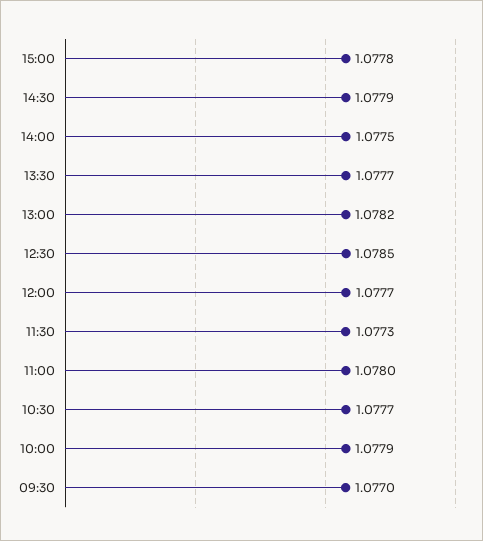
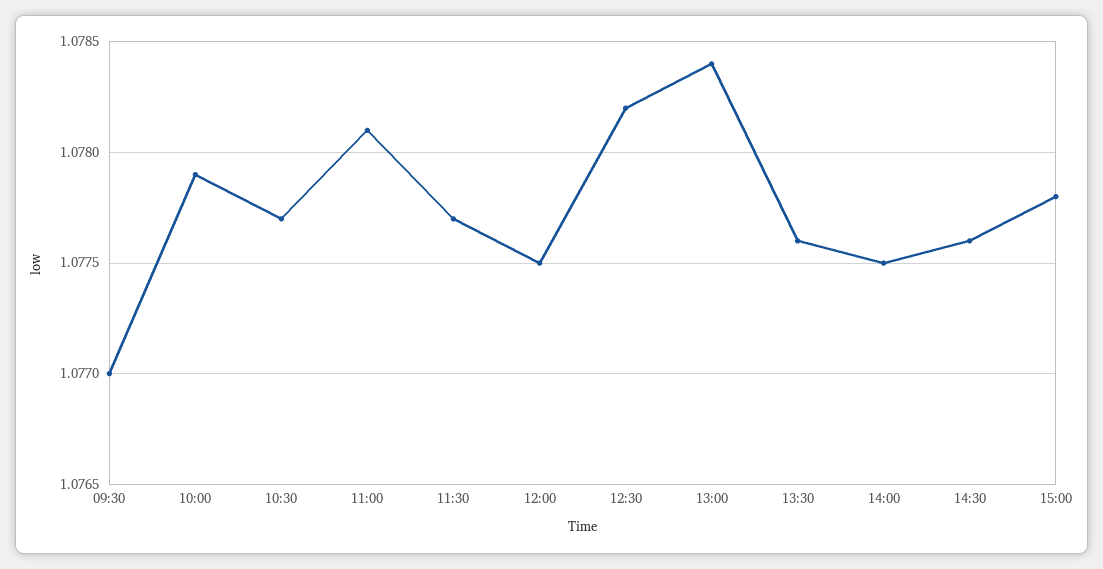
14:30: 1.0779 -> 1.0776
13:30: 1.0777 -> 1.0776
13:00: 1.0782 -> 1.0784
12:30: 1.0785 -> 1.0782
12:00: 1.0777 -> 1.0775
11:30: 1.0773 -> 1.0777
11:00: 1.078 -> 1.0781

